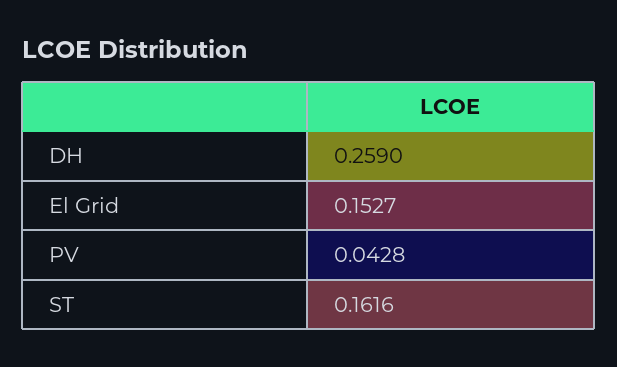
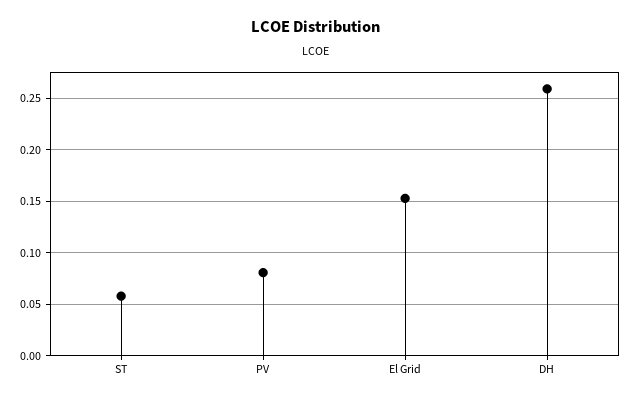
PV: 0.0428 -> 0.08
ST: 0.1616 -> 0.06

